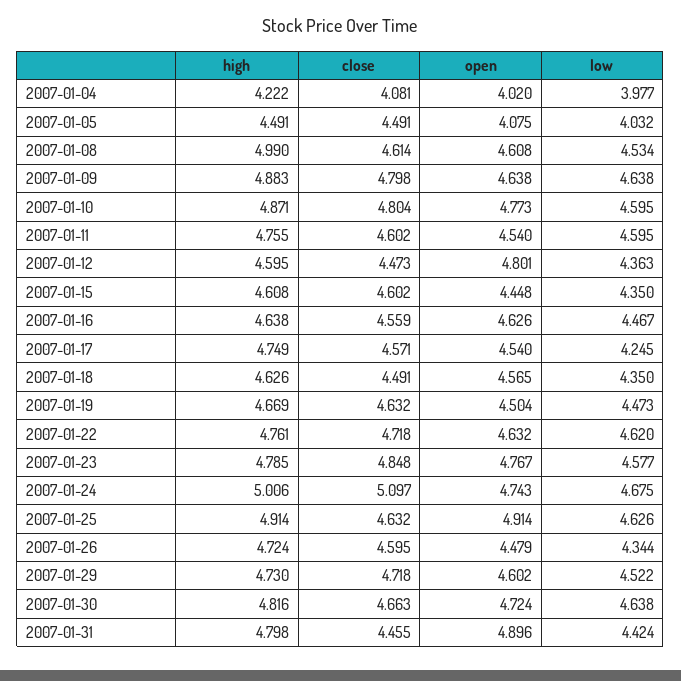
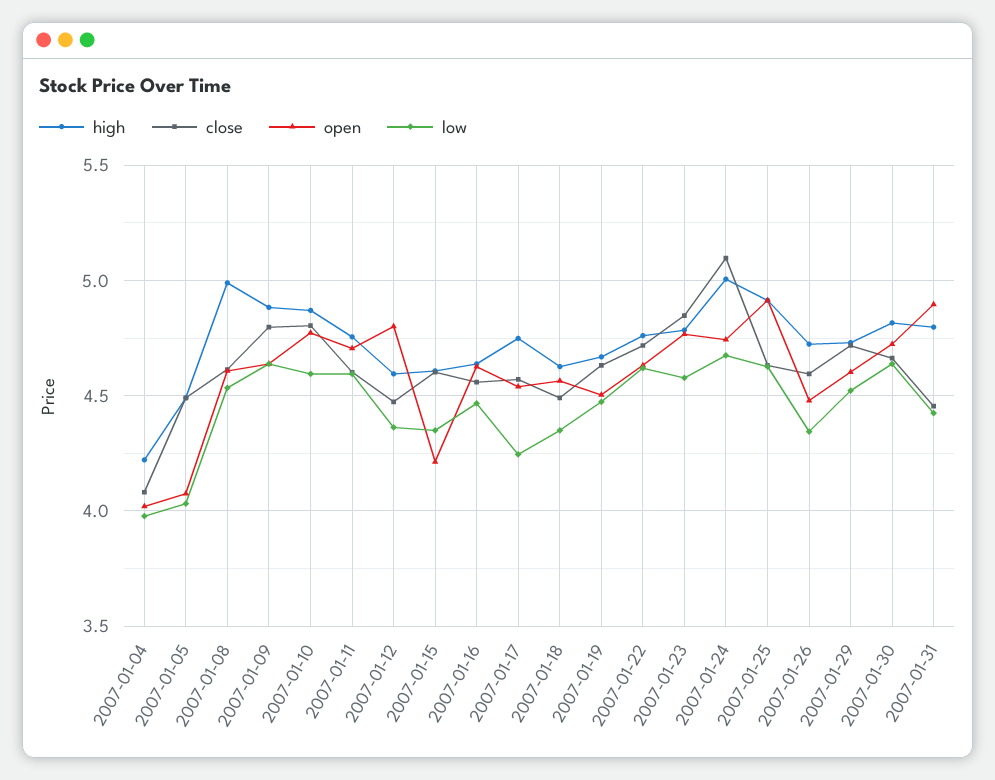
open, 2007-01-11: 4.54 -> 4.7
open, 2007-01-15: 4.448 -> 4.2

